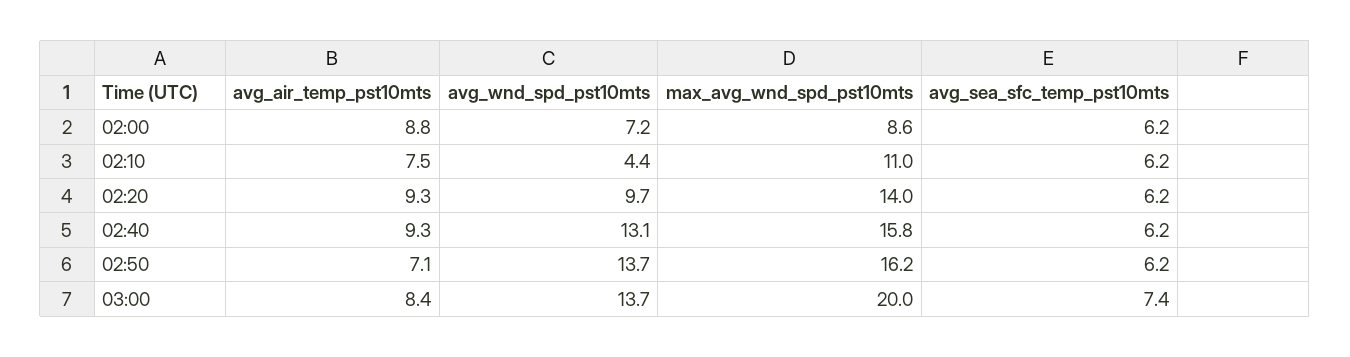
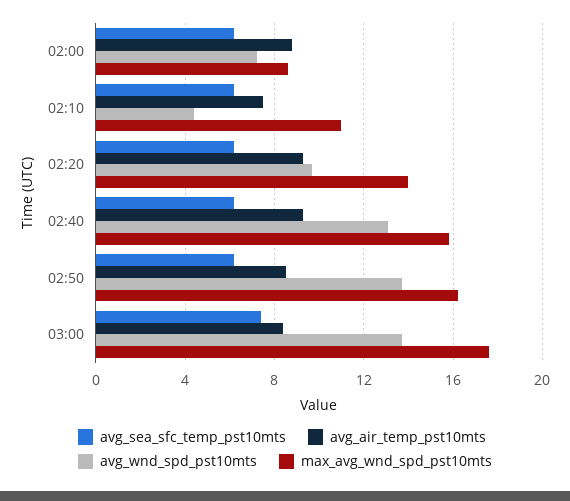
avg_air_temp_pst10mts, 02:50: 7.1 -> 8.5
max_avg_wnd_spd_pst10mts, 03:00: 20 -> 17.5

